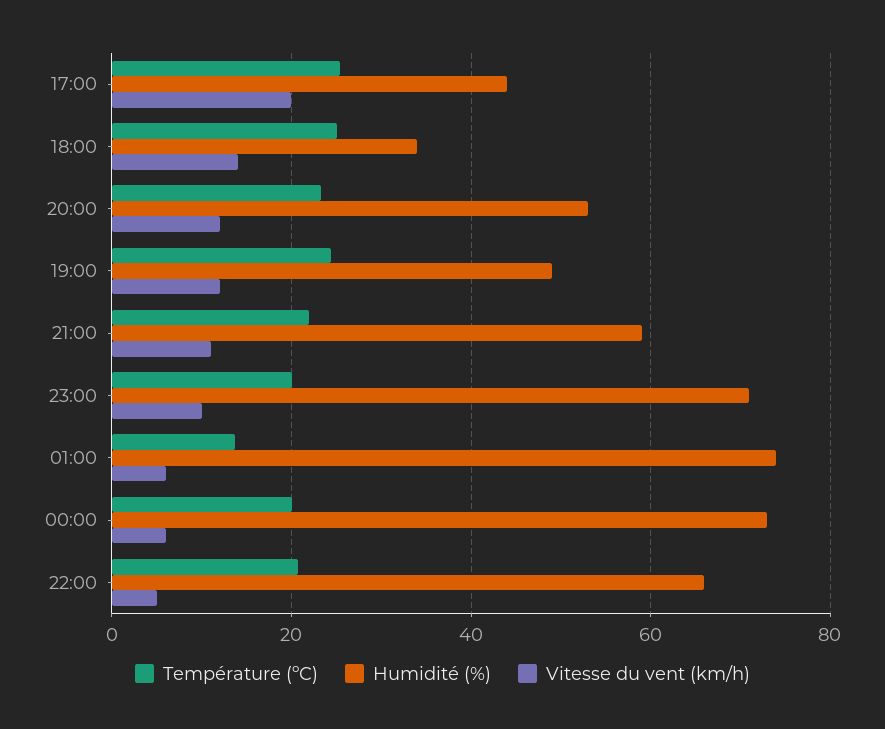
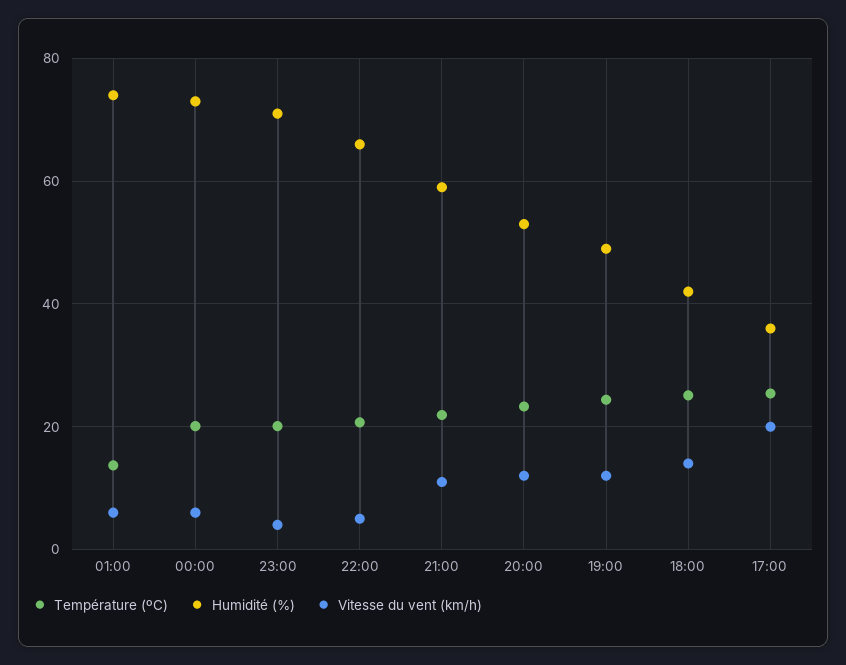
Humidité (%), 17:00: 44 -> 36
Humidité (%), 18:00: 34 -> 42
Vitesse du vent (km/h), 23:00: 10 -> 4

